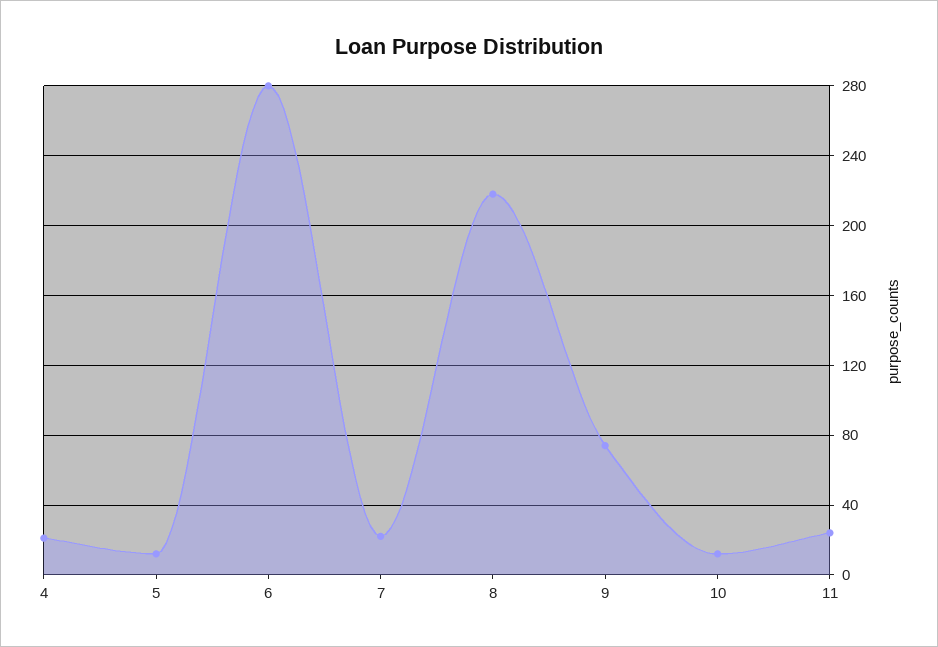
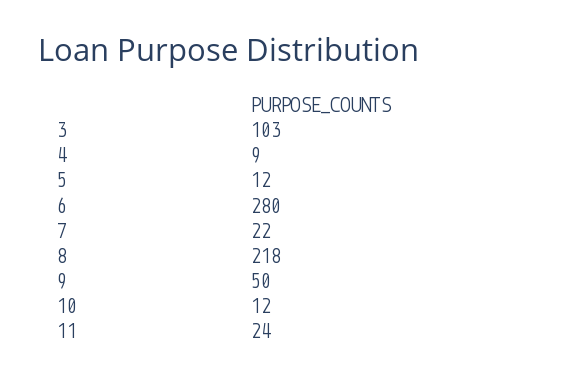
4: 20 -> 9
9: 75 -> 50
3: none -> 103

